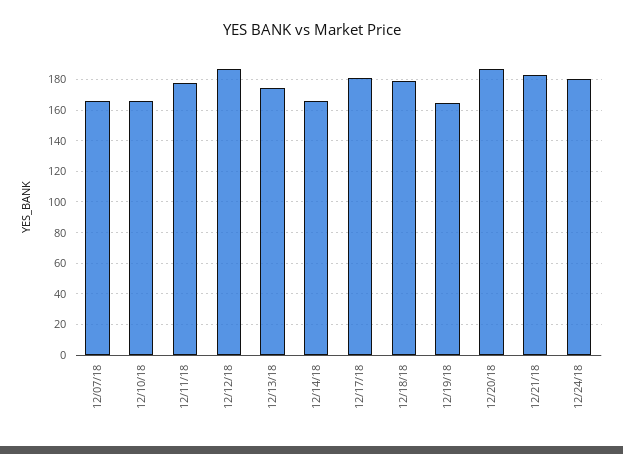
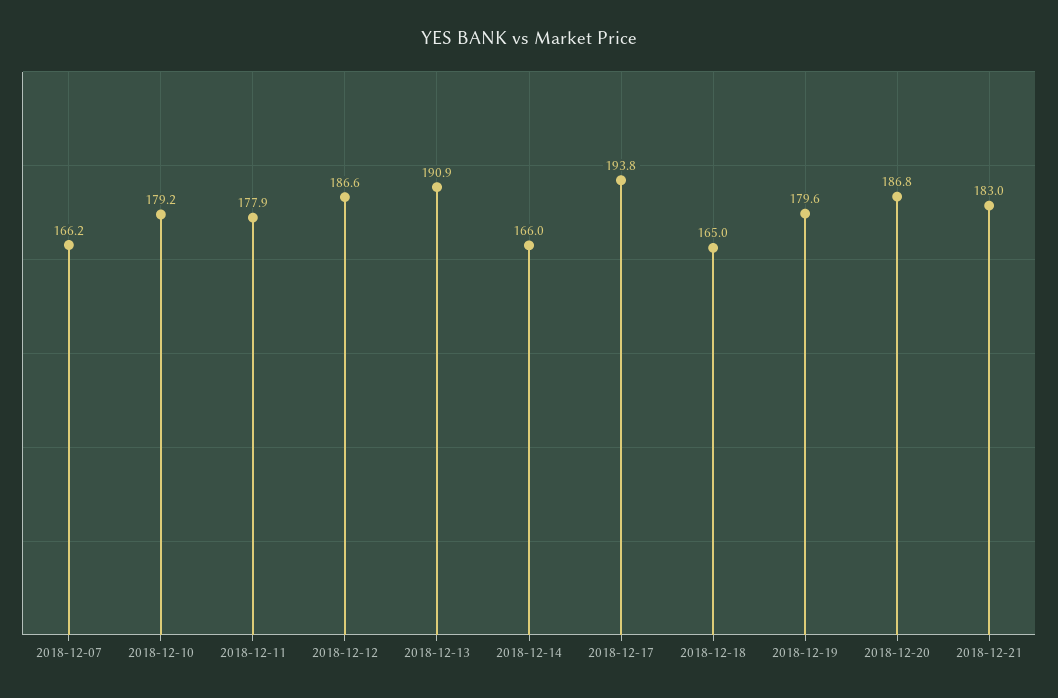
12/10/18: 165 -> 179.2
12/13/18: 175 -> 190.9
12/17/18: 180 -> 193.8
12/18/18: 180 -> 165
12/19/18: 165 -> 179.6
12/24/18: 180 -> none

